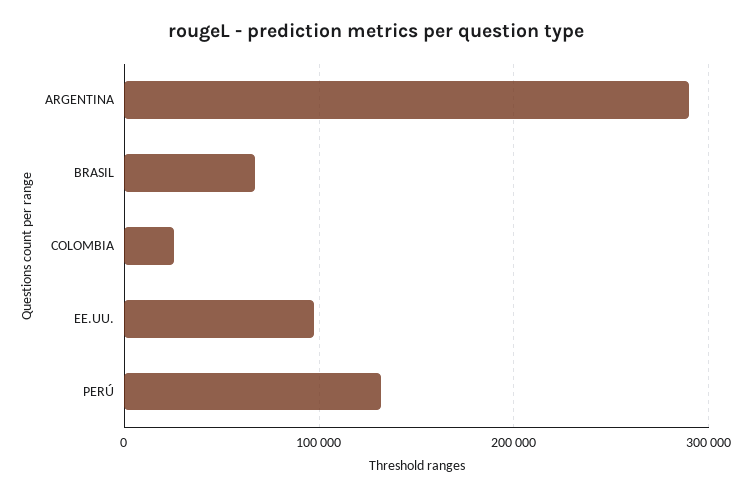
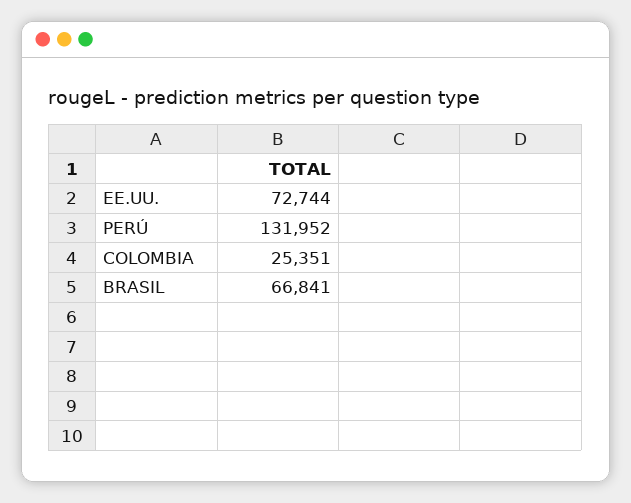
ARGENTINA: 290000 -> none
EE.UU.: 100000 -> 72744

